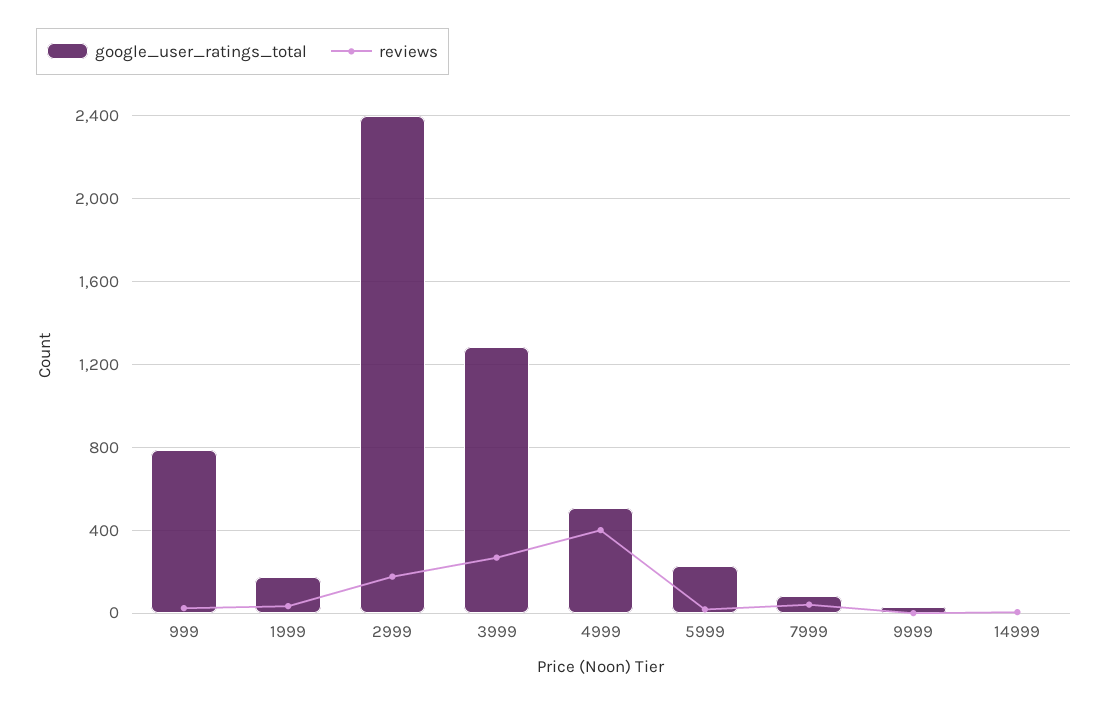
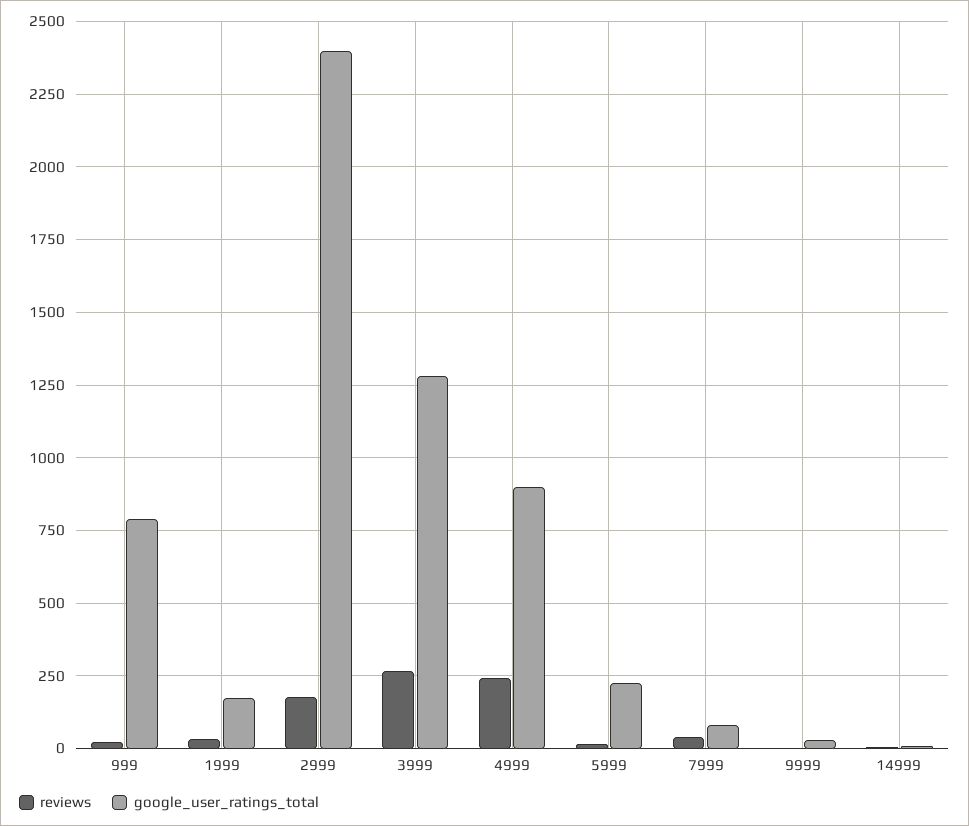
google_user_ratings_total, 4999: 500 -> 900
reviews, 4999: 400 -> 250

